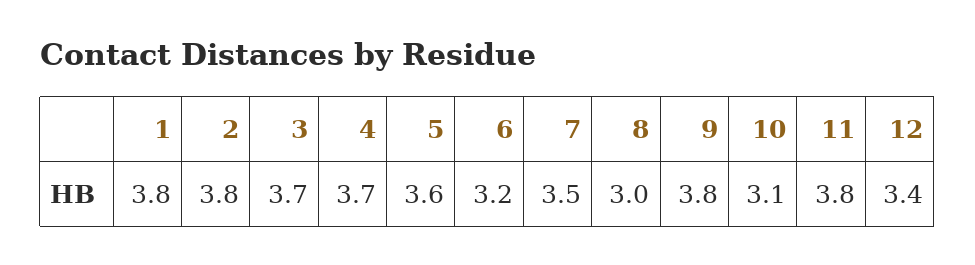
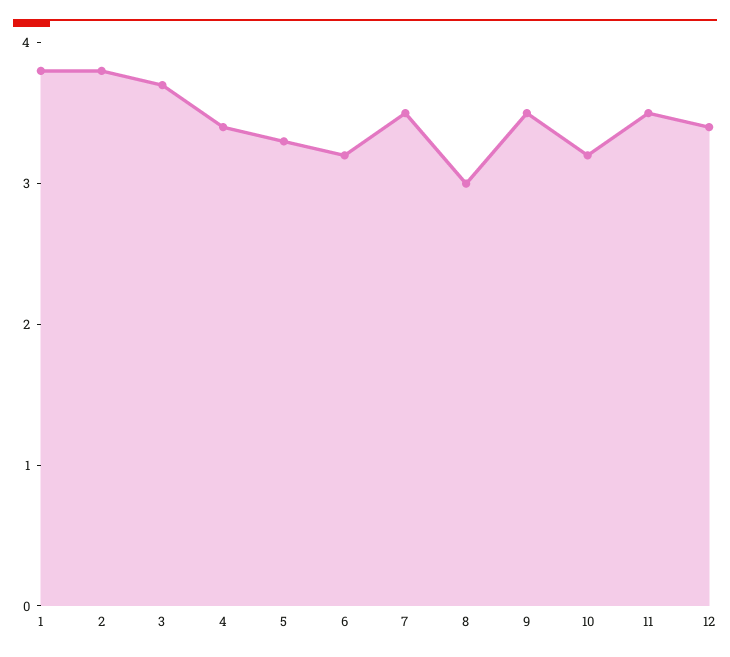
4: 3.7 -> 3.4
5: 3.6 -> 3.3
9: 3.8 -> 3.5
10: 3.1 -> 3.2
11: 3.8 -> 3.5

